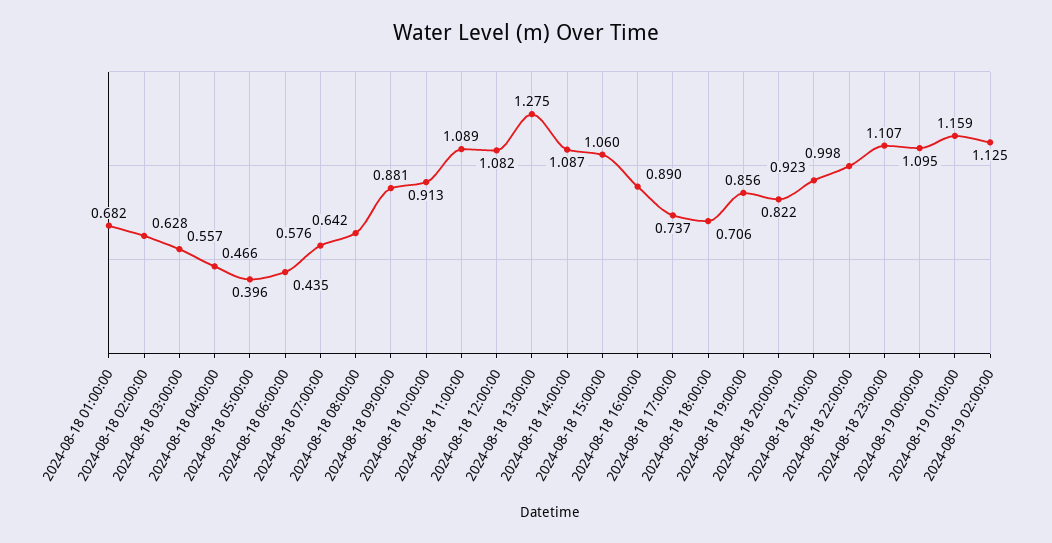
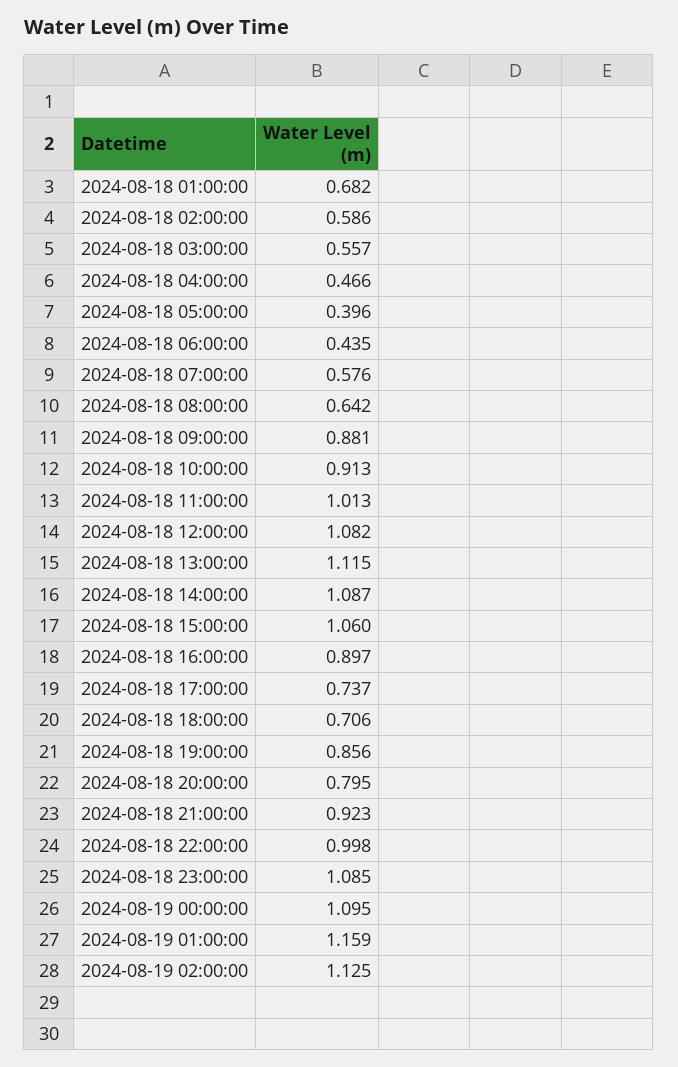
2024-08-18 02:00:00: 0.628 -> 0.586
2024-08-18 11:00:00: 1.089 -> 1.013
2024-08-18 13:00:00: 1.275 -> 1.115
2024-08-18 16:00:00: 0.89 -> 0.897
2024-08-18 20:00:00: 0.822 -> 0.795
2024-08-18 23:00:00: 1.107 -> 1.085

